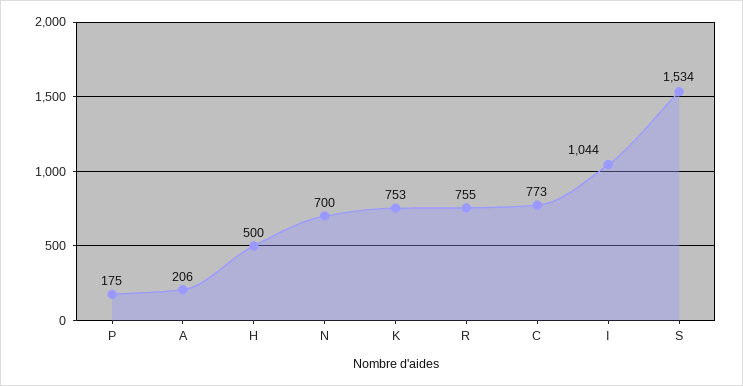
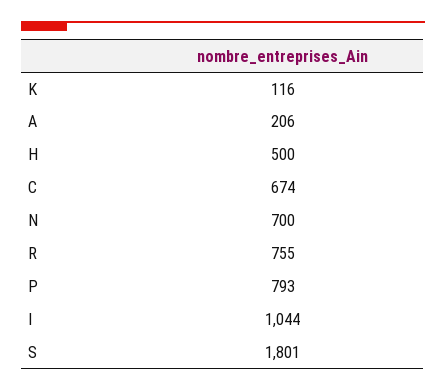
P: 175 -> 793
K: 753 -> 116
C: 773 -> 674
S: 1534 -> 1801

